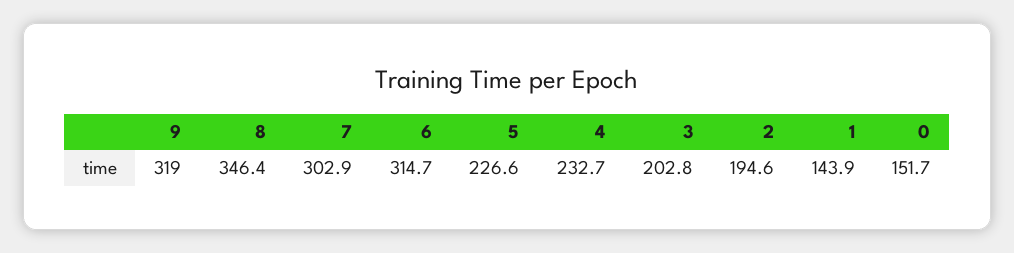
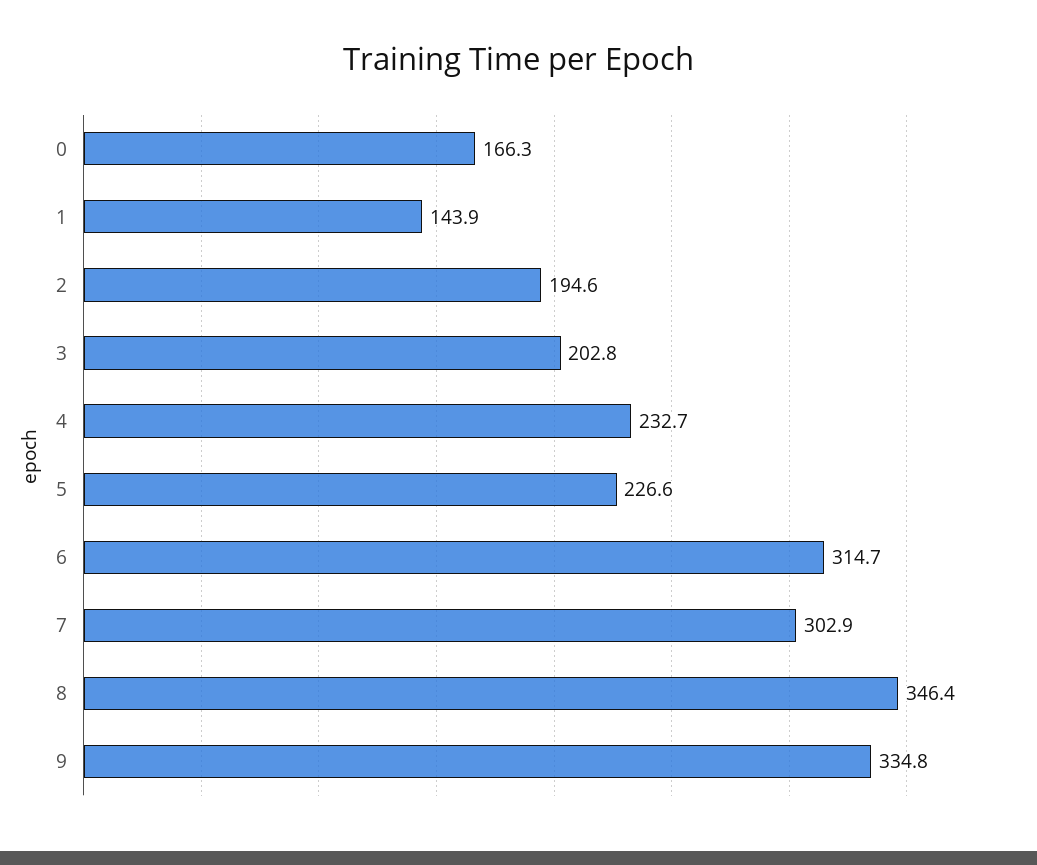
9: 319 -> 334.8
0: 151.7 -> 166.3

